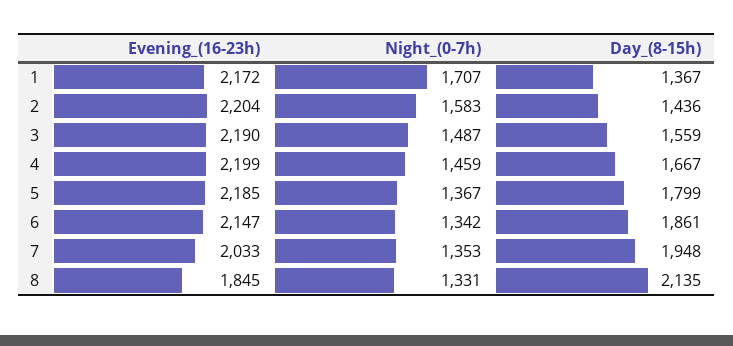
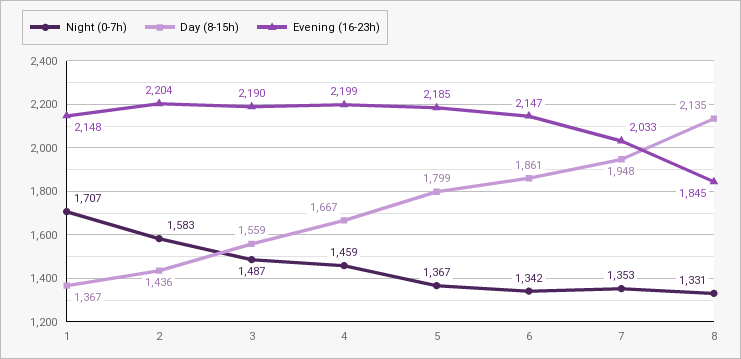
Evening_(16-23h), 1: 2172 -> 2148

